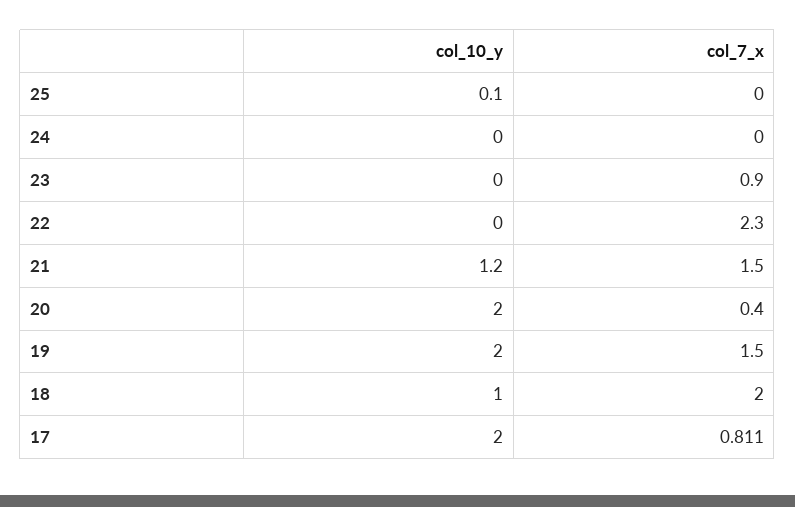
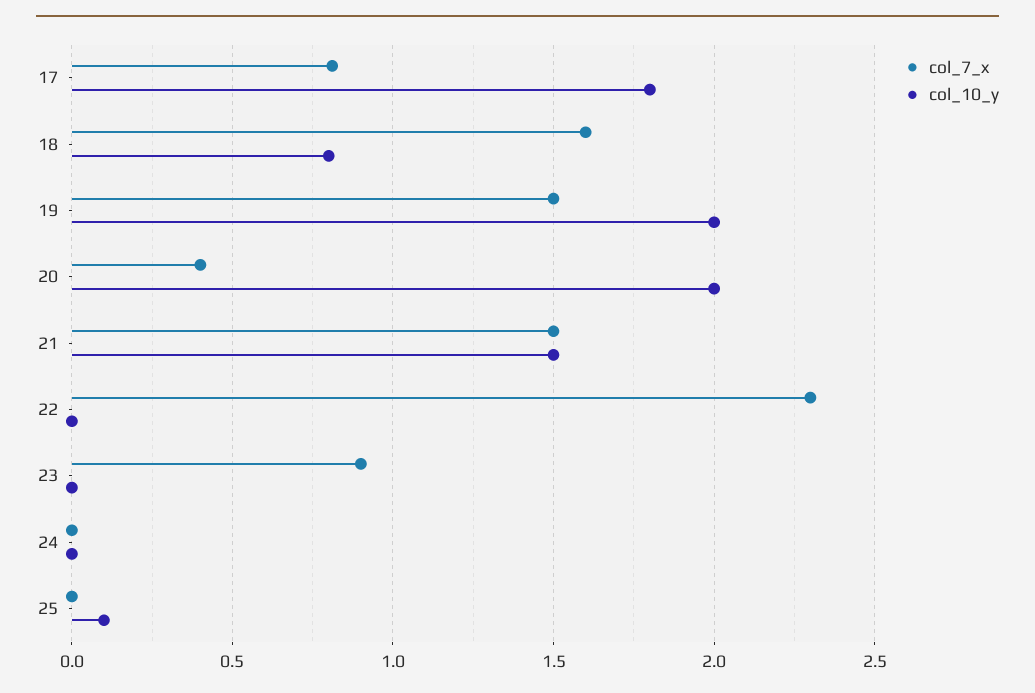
col_10_y, 21: 1.2 -> 1.5
col_10_y, 18: 1 -> 0.8
col_7_x, 18: 2 -> 1.6
col_10_y, 17: 2 -> 1.8

